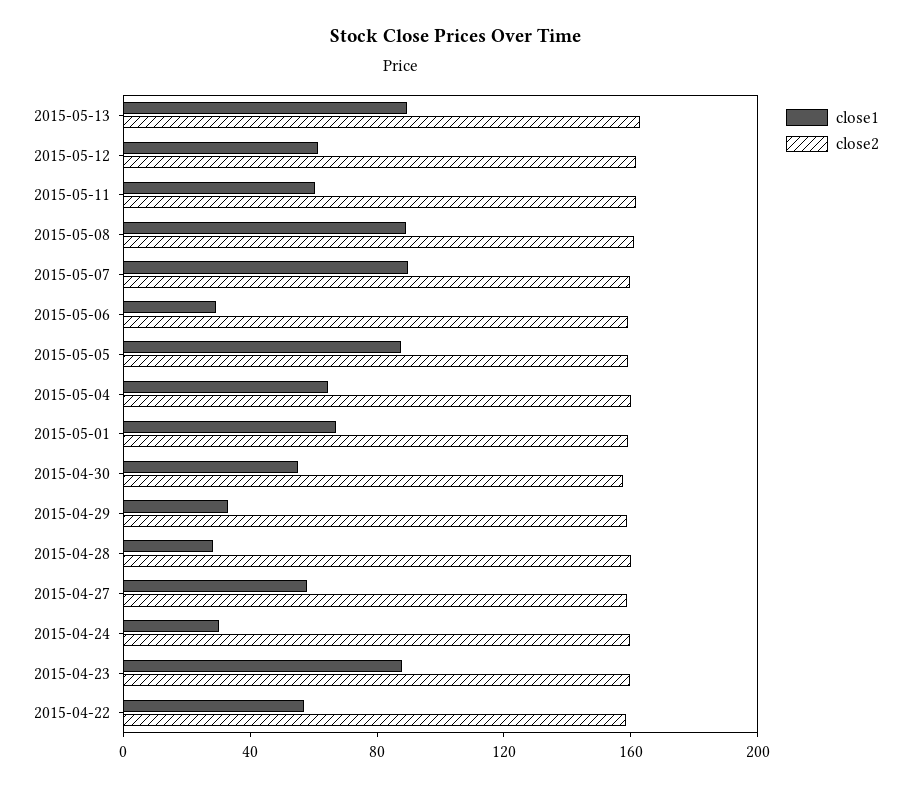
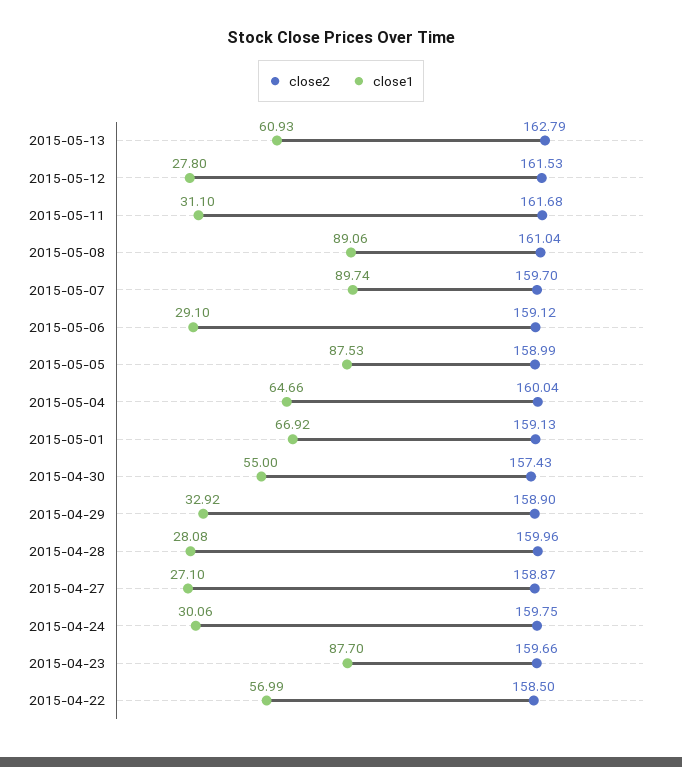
close1, 2015-05-13: 90 -> 60.93
close1, 2015-05-12: 60 -> 27.8
close1, 2015-05-11: 60 -> 31.1
close1, 2015-04-27: 60 -> 27.1

